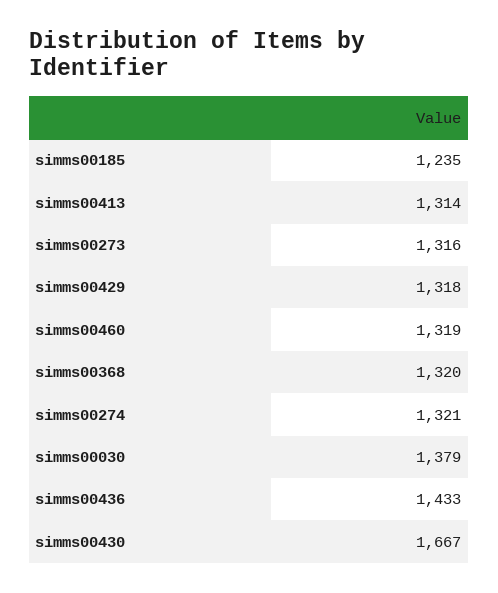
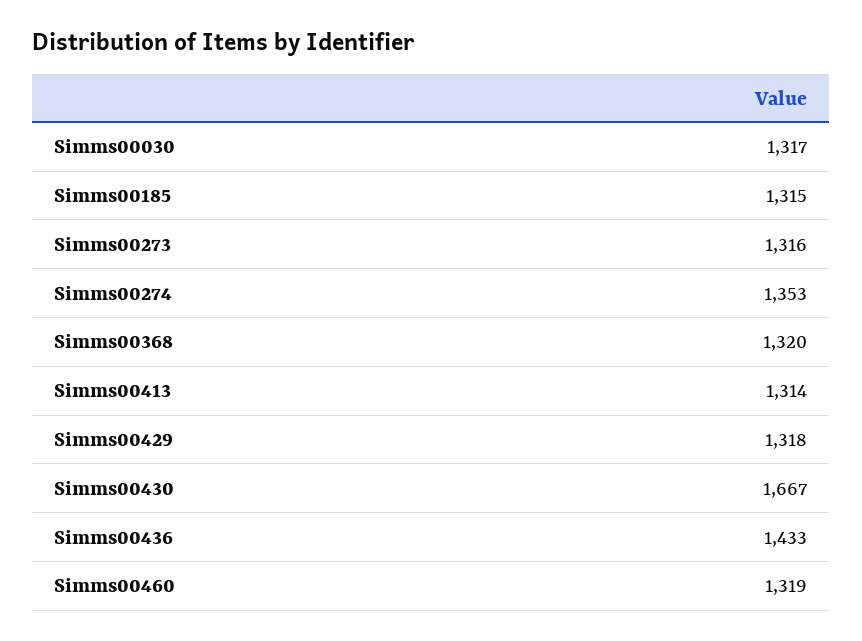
simms00185: 1235 -> 1315
simms00274: 1321 -> 1353
simms00030: 1379 -> 1317

